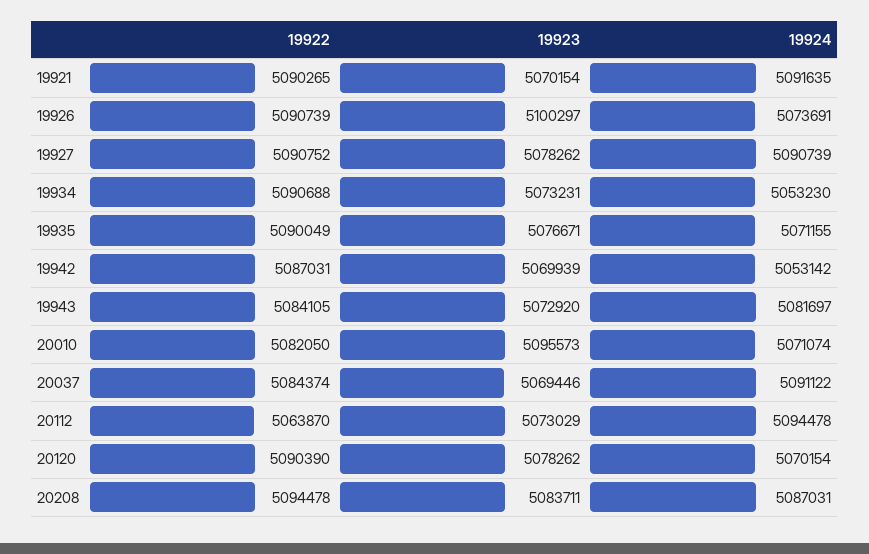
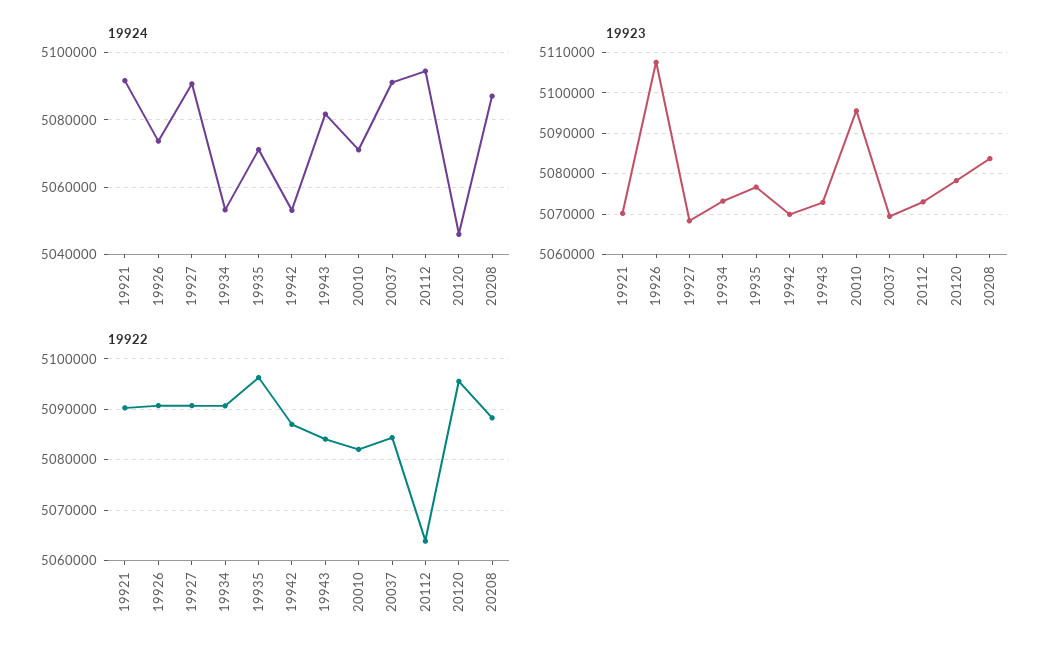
19923, 19926: 5100297 -> 5108000
19923, 19927: 5078262 -> 5068000
19922, 19935: 5090049 -> 5096000
19922, 20120: 5090390 -> 5096000
19924, 20120: 5070154 -> 5046000
19922, 20208: 5094478 -> 5088000

